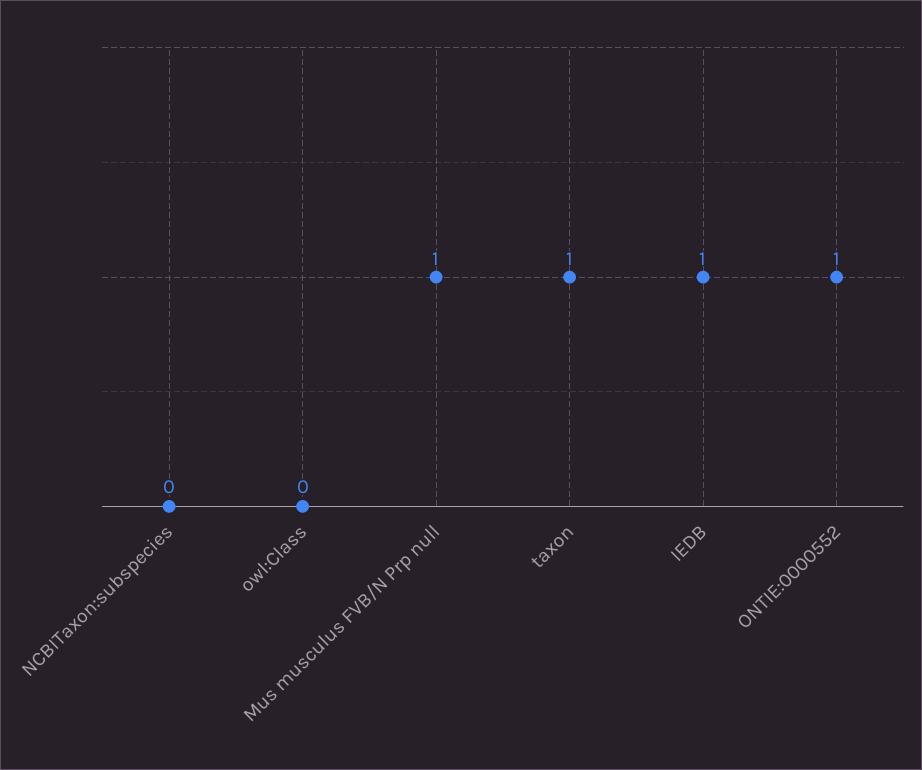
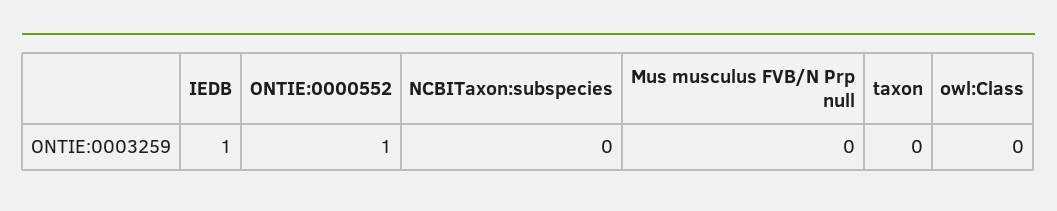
Mus musculus FVB/N Prp null: 1 -> 0
taxon: 1 -> 0

